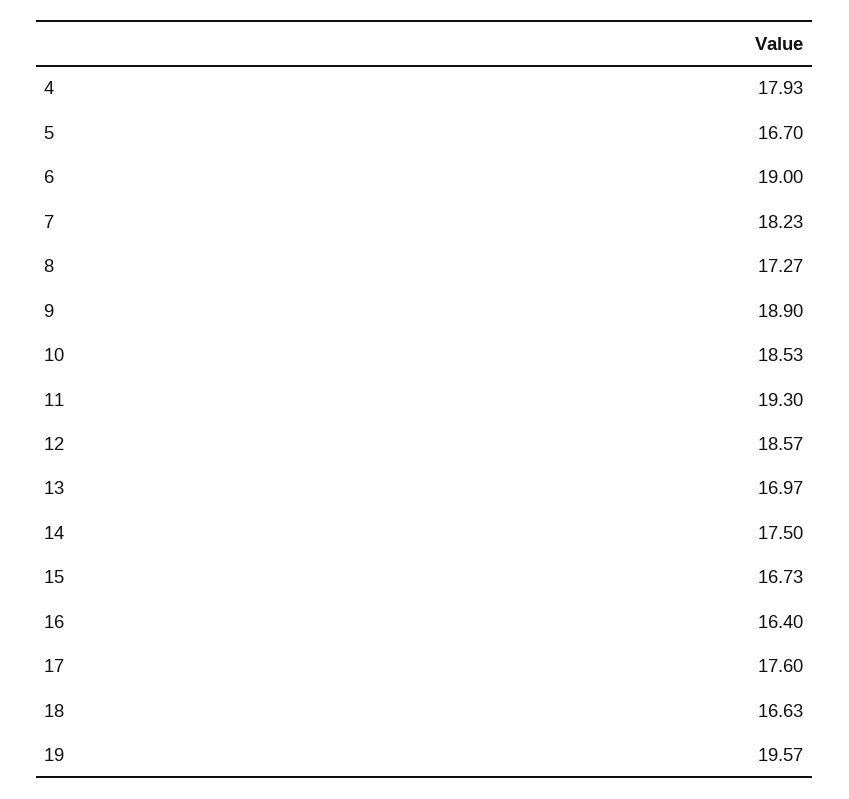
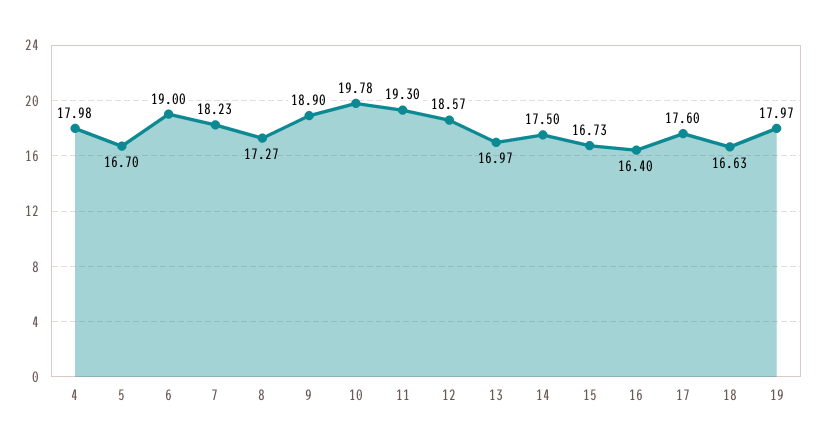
4: 17.93 -> 17.98
10: 18.53 -> 19.78
19: 19.57 -> 17.97

